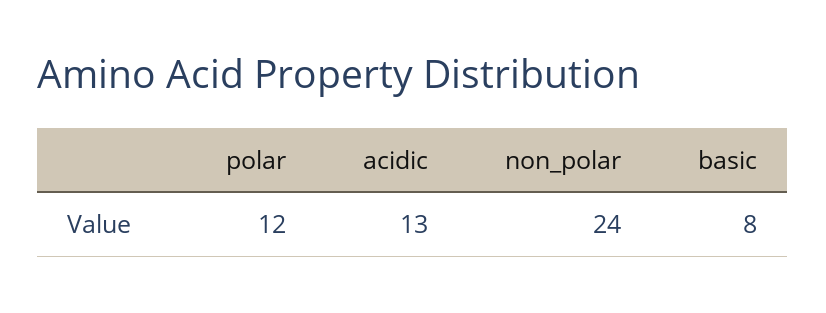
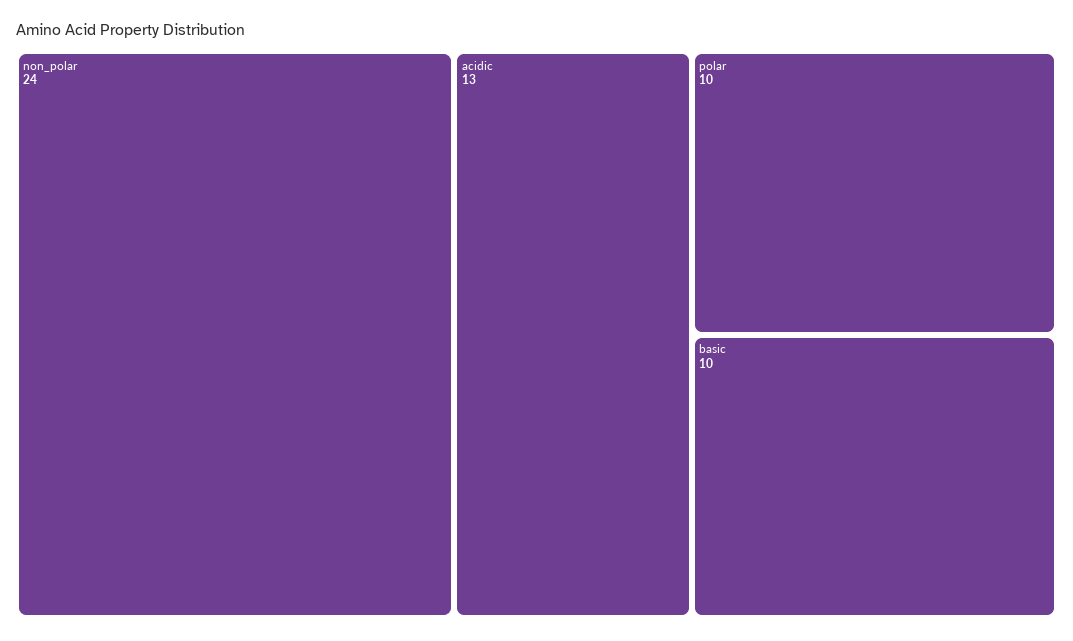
polar: 12 -> 10
basic: 8 -> 10

